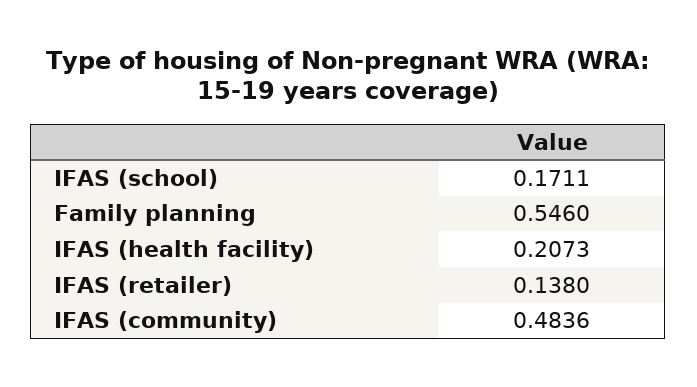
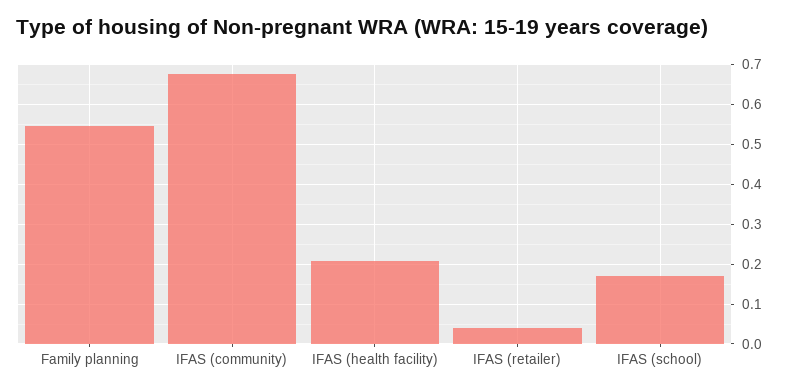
IFAS (retailer): 0.138 -> 0.04
IFAS (community): 0.4836 -> 0.68

